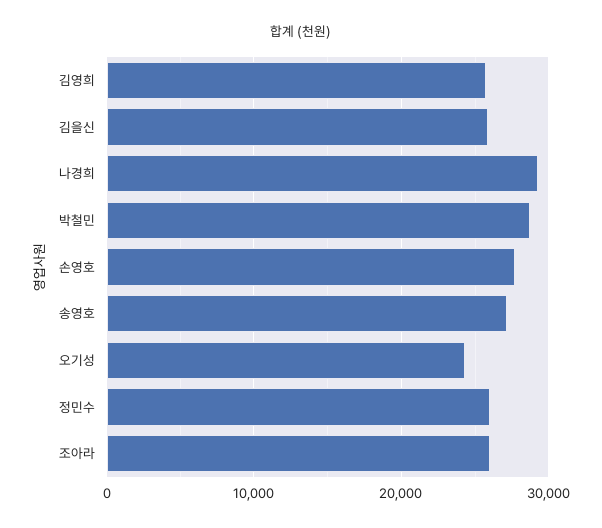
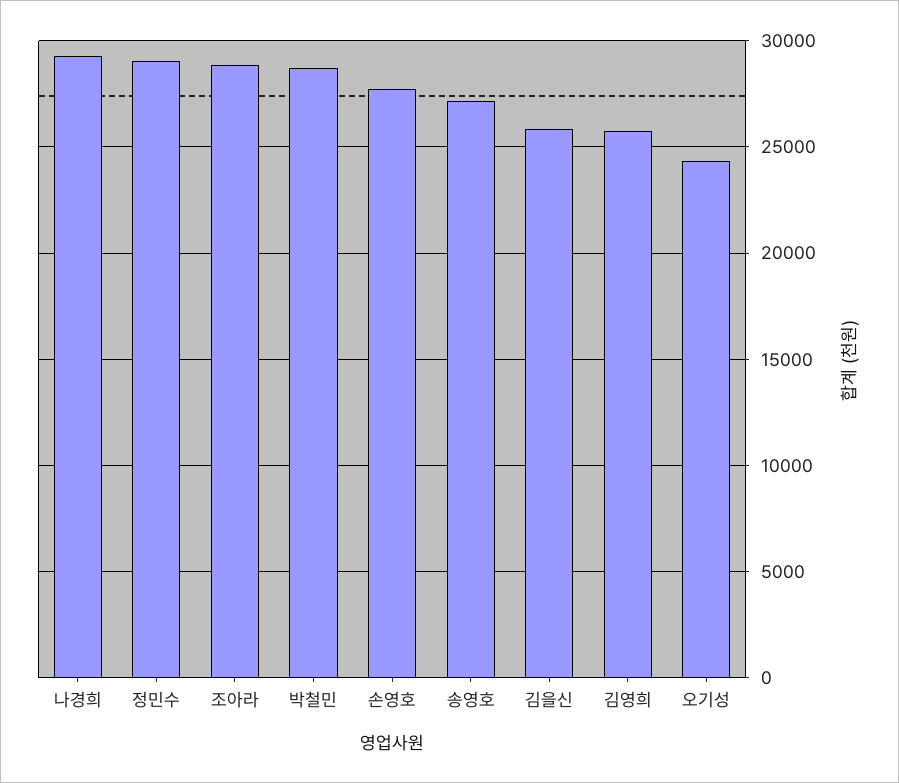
정민수: 26000 -> 29000
조아라: 26000 -> 29000

